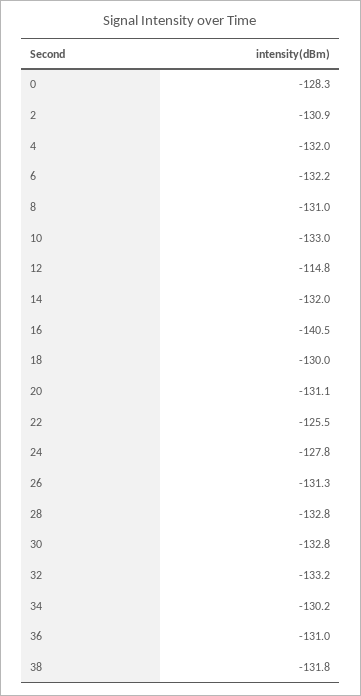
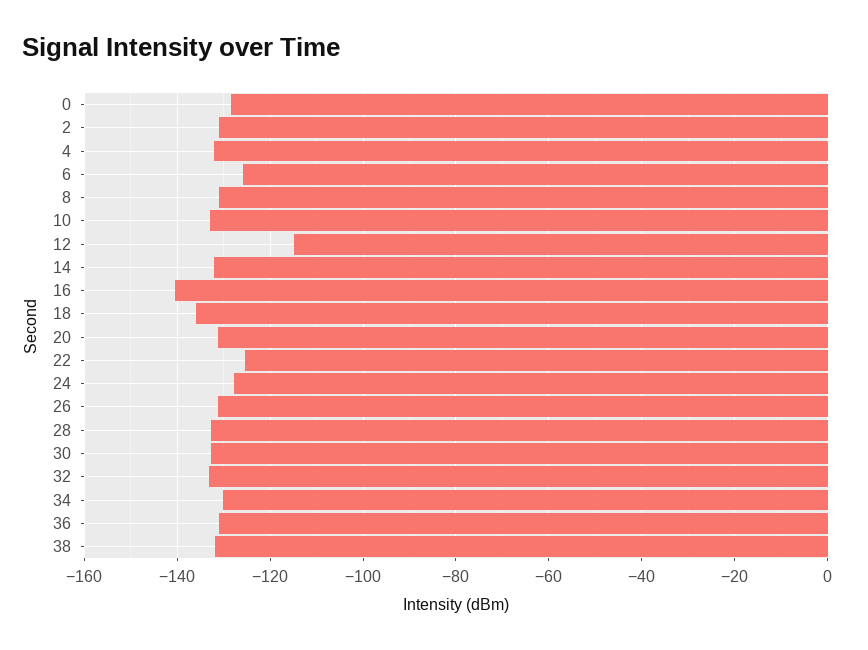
6: -132.2 -> -126
18: -130 -> -136

